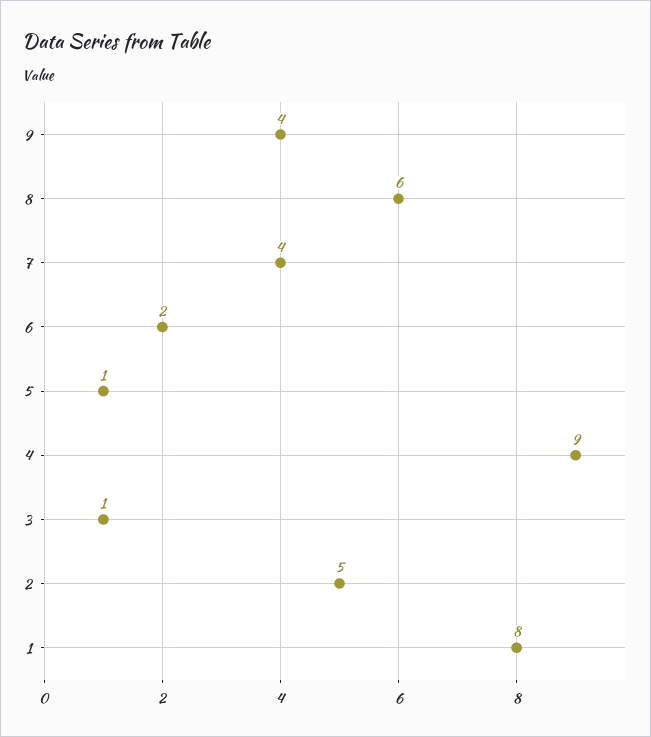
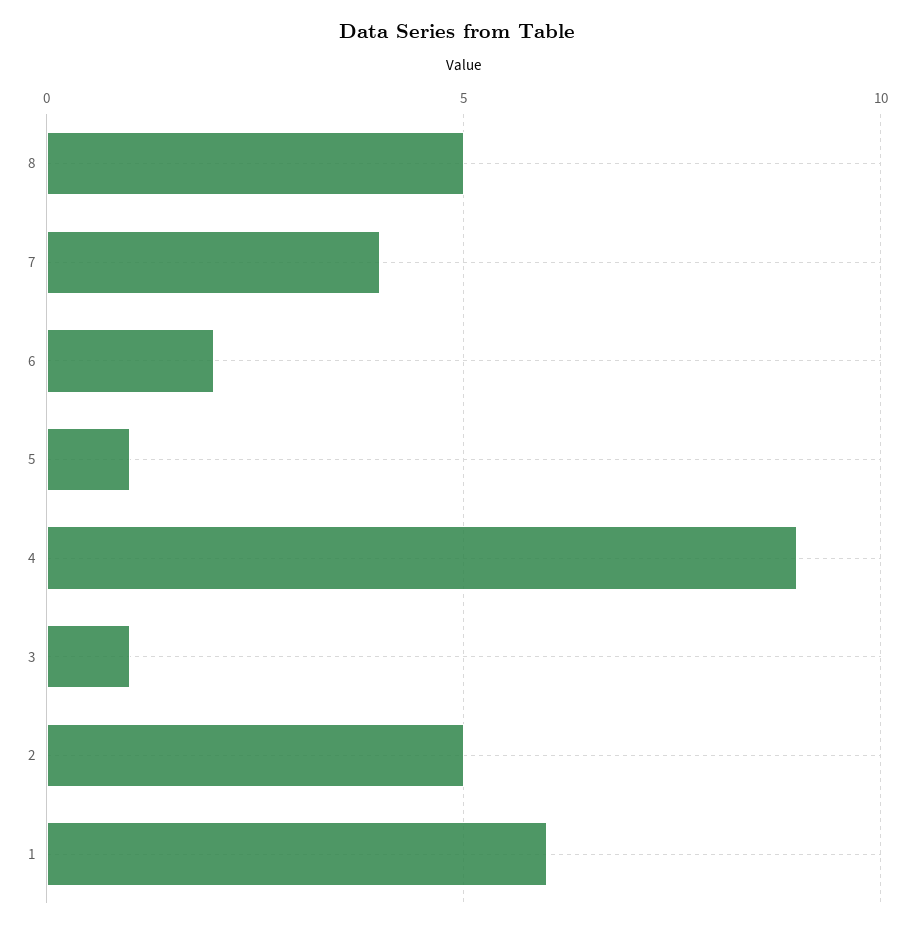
9: 4 -> none
8: 6 -> 5
1: 8 -> 6

